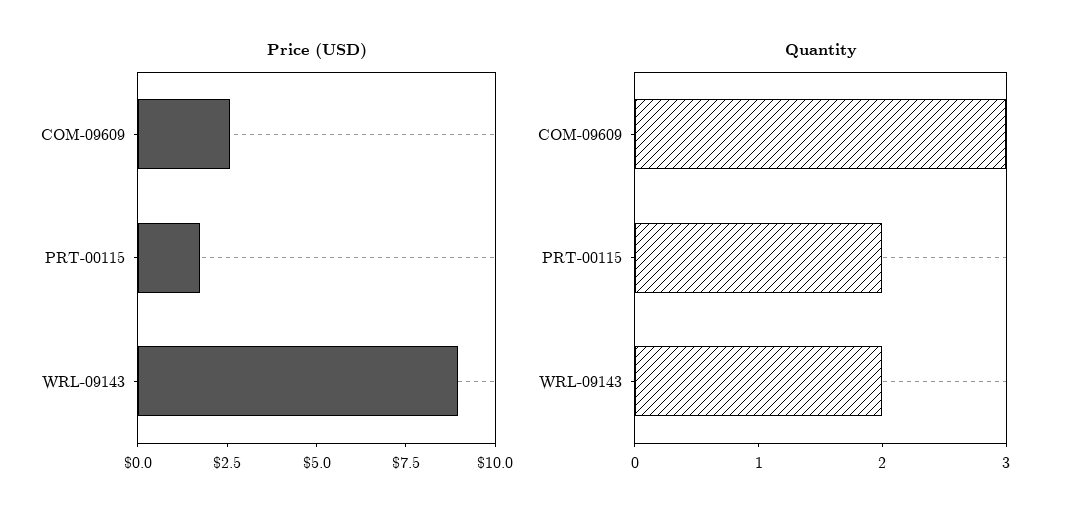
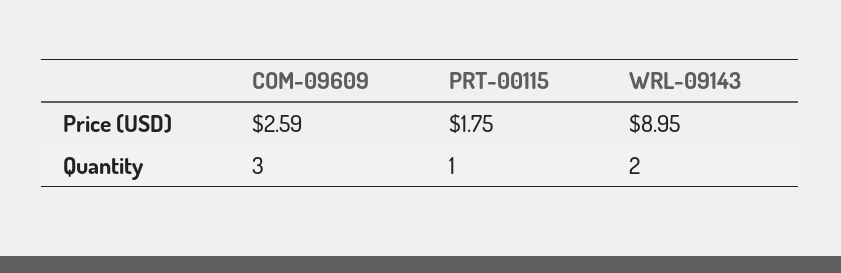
Quantity, PRT-00115: 2 -> 1

